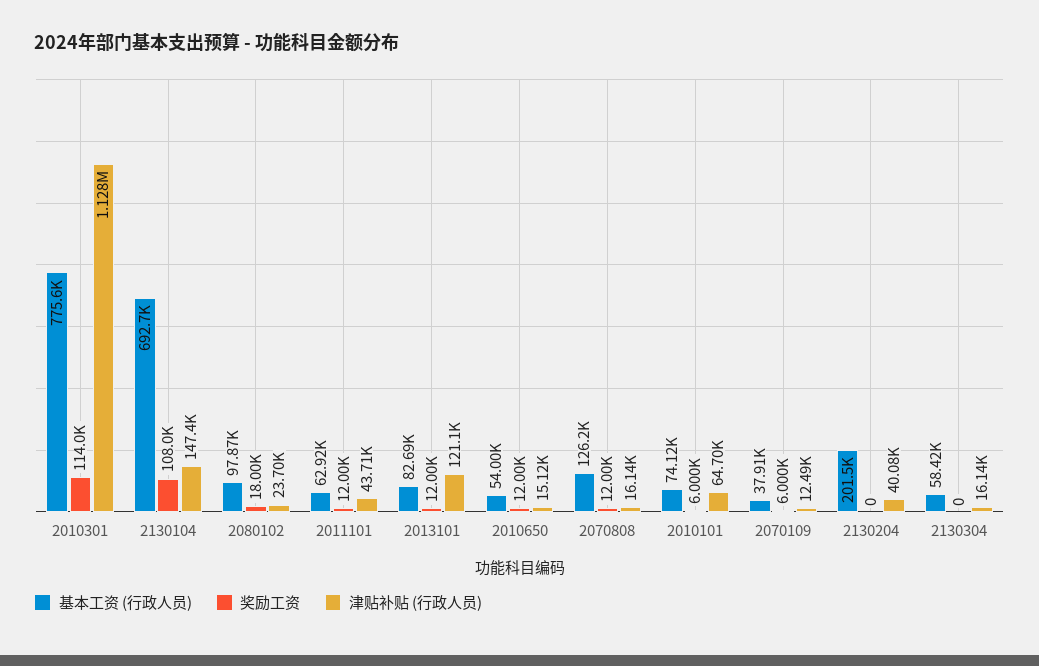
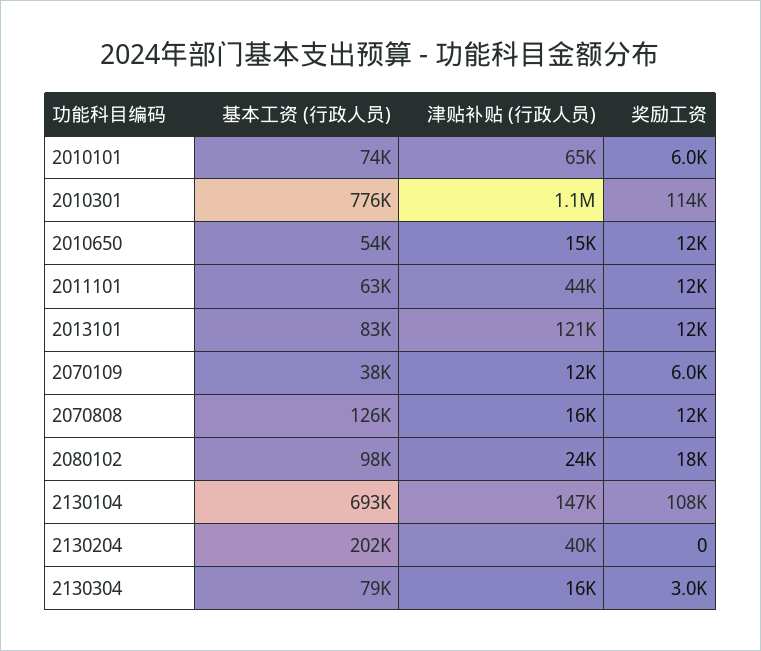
基本工资 (行政人员), 2130304: 58420 -> 79000
奖励工资, 2130304: 0 -> 3000

